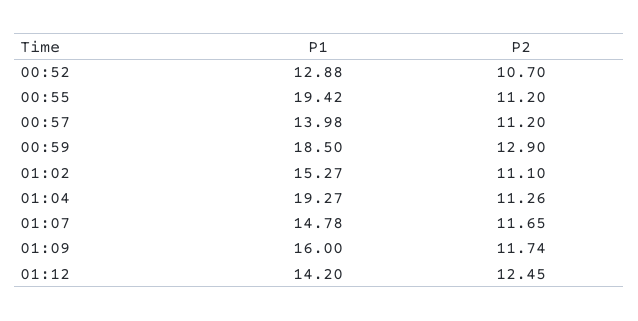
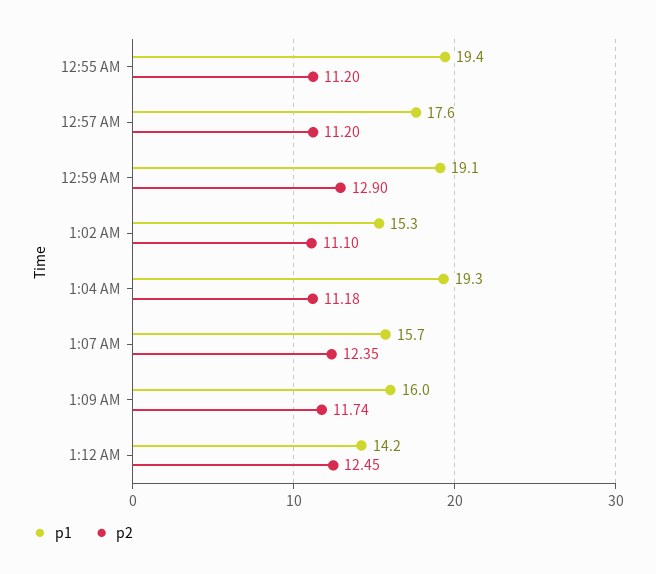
P1, 00:52: 12.88 -> none
P2, 00:52: 10.7 -> none
P1, 00:57: 13.98 -> 17.6
P1, 00:59: 18.5 -> 19.1
P2, 01:04: 11.26 -> 11.18
P1, 01:07: 14.78 -> 15.7
P2, 01:07: 11.65 -> 12.35

